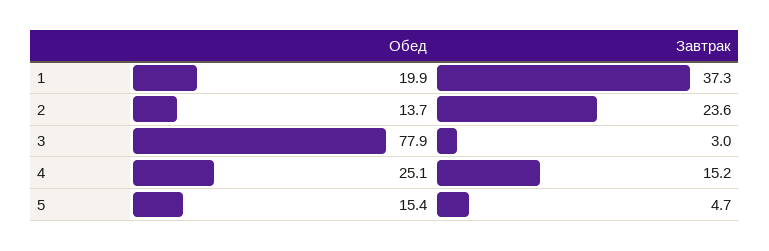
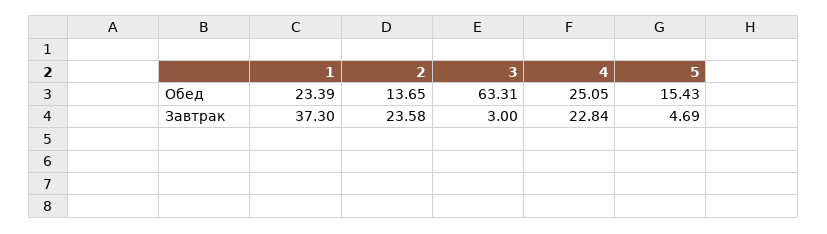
Обед, 1: 19.9 -> 23.39
Обед, 3: 77.9 -> 63.31
Завтрак, 4: 15.2 -> 22.84

